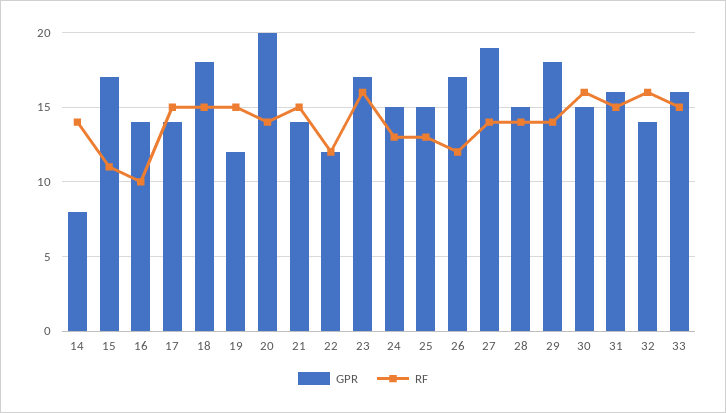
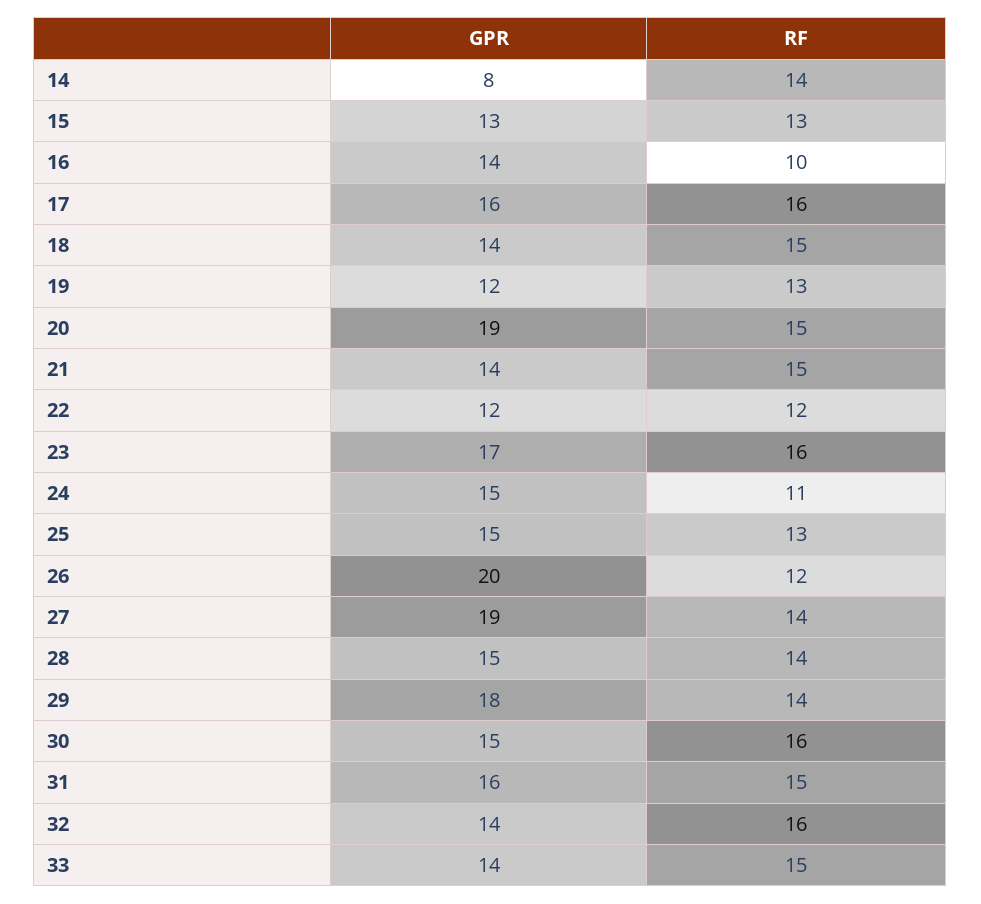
GPR, 15: 17 -> 13
RF, 15: 11 -> 13
GPR, 17: 14 -> 16
RF, 17: 15 -> 16
GPR, 18: 18 -> 14
RF, 19: 15 -> 13
GPR, 20: 20 -> 19
RF, 20: 14 -> 15
RF, 24: 13 -> 11
GPR, 26: 17 -> 20
GPR, 33: 16 -> 14

